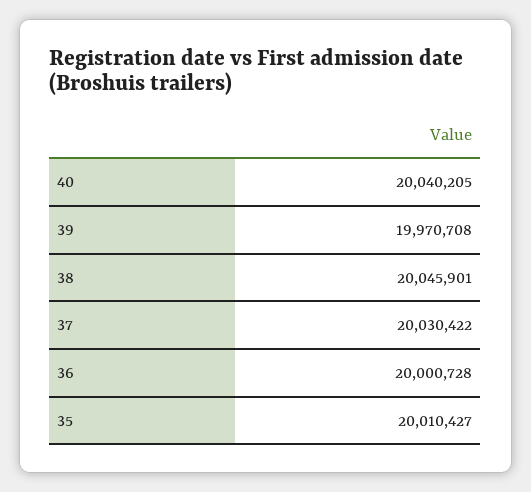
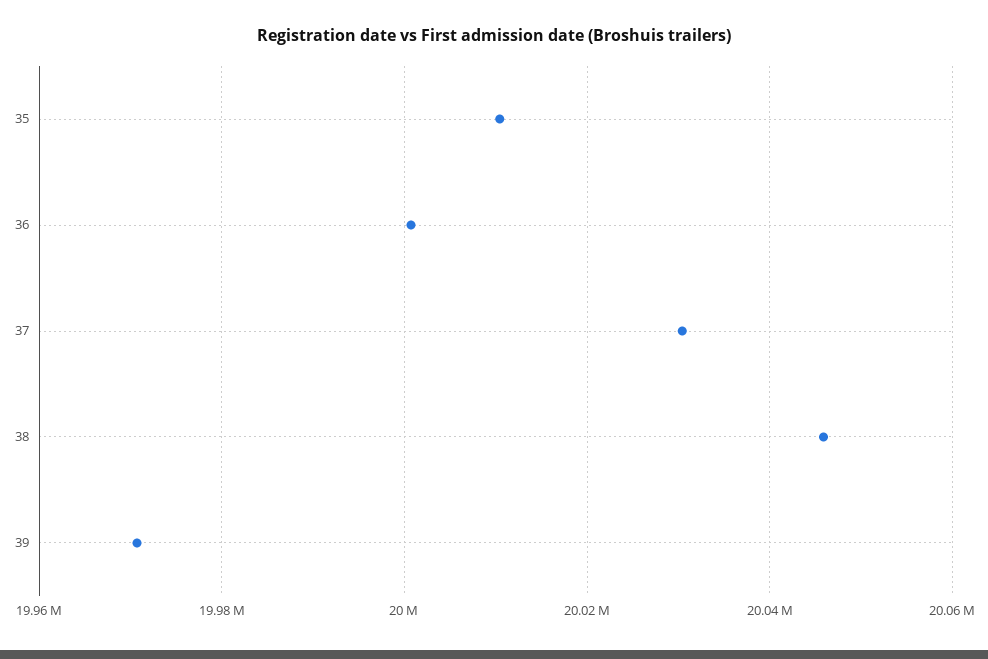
40: 20040205 -> none

